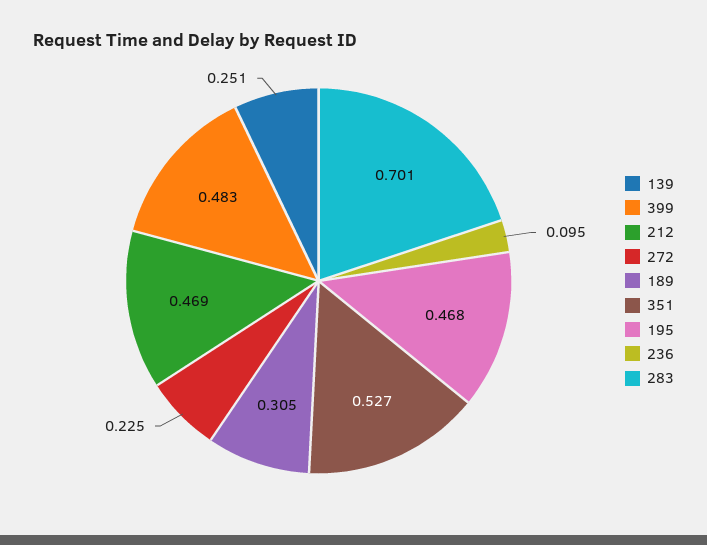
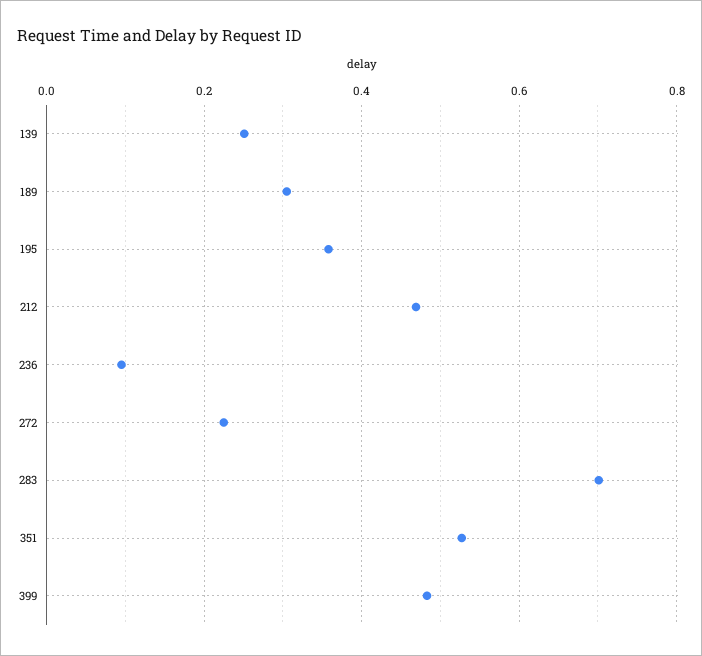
195: 0.468 -> 0.36

